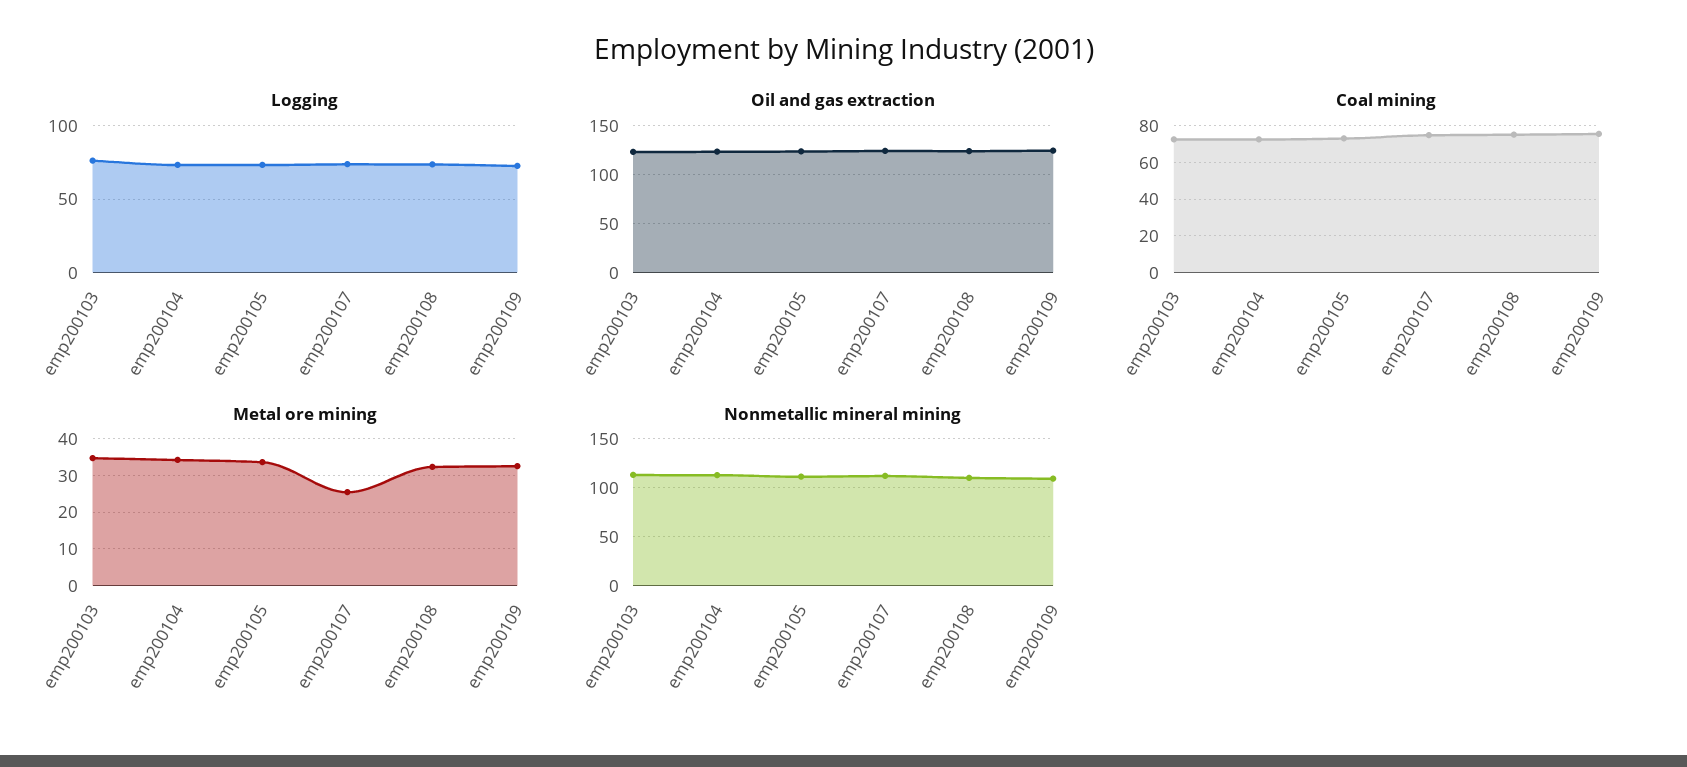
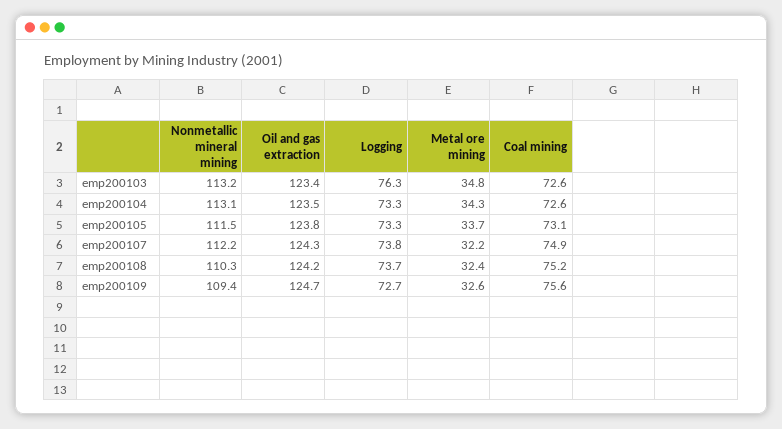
Metal ore mining, emp200107: 26 -> 32.2

